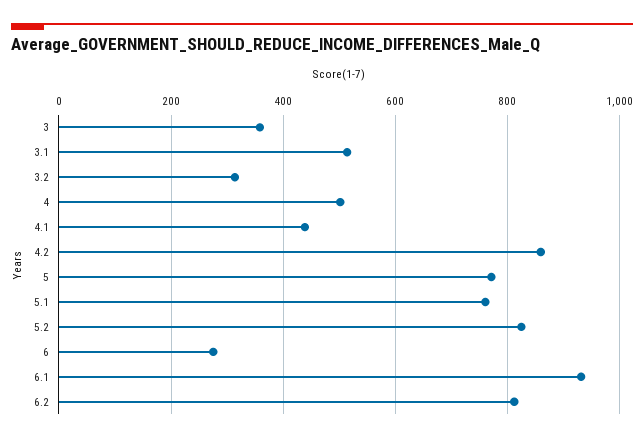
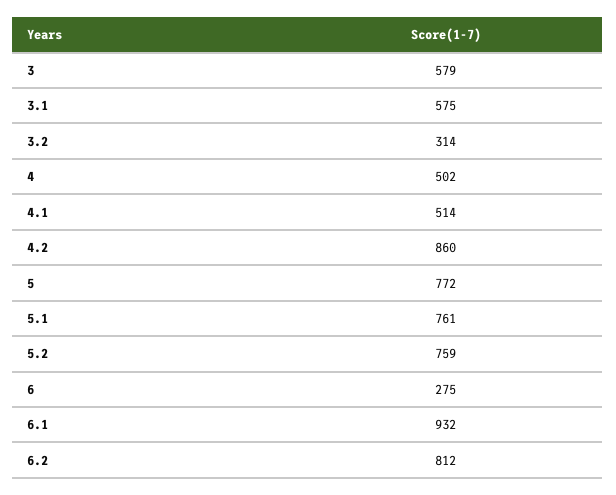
3: 360 -> 579
3.1: 520 -> 575
4.1: 440 -> 514
5.2: 820 -> 759

